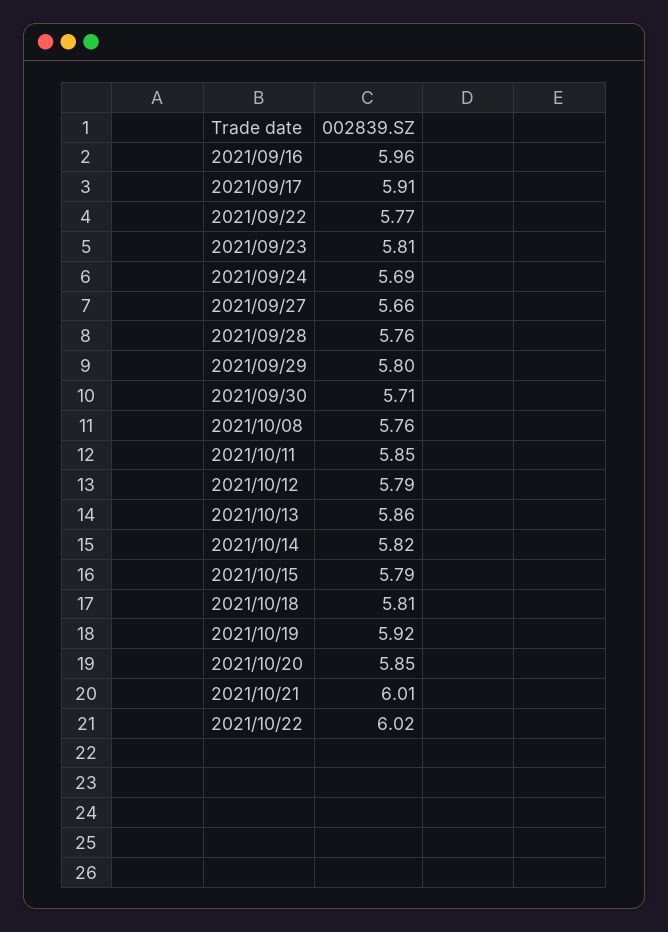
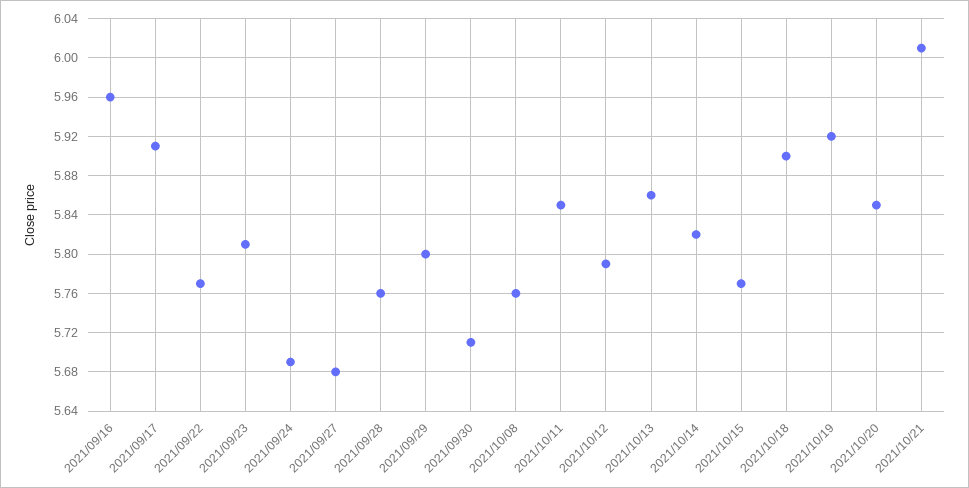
2021/09/27: 5.66 -> 5.68
2021/10/15: 5.79 -> 5.77
2021/10/18: 5.81 -> 5.9
2021/10/22: 6.02 -> none

